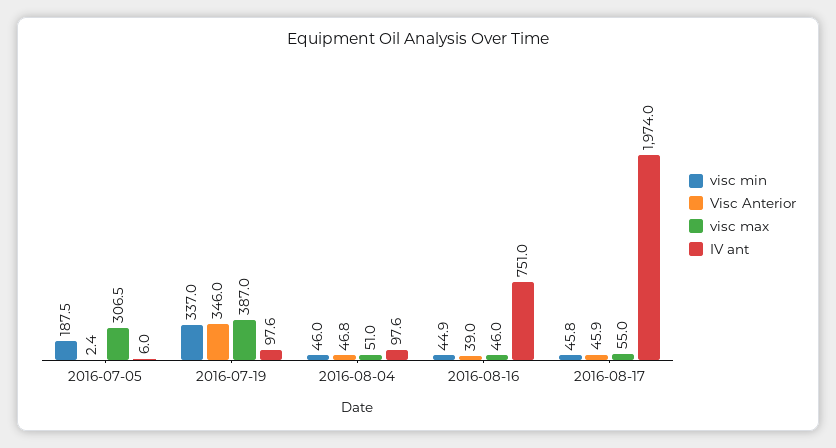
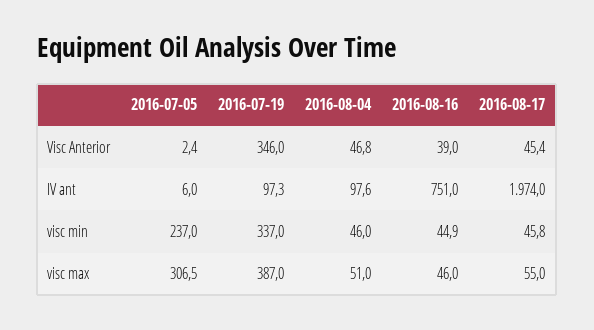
visc min, 2016-07-05: 187.5 -> 237
IV ant, 2016-07-19: 97.6 -> 97.3
Visc Anterior, 2016-08-17: 45.9 -> 45.4

